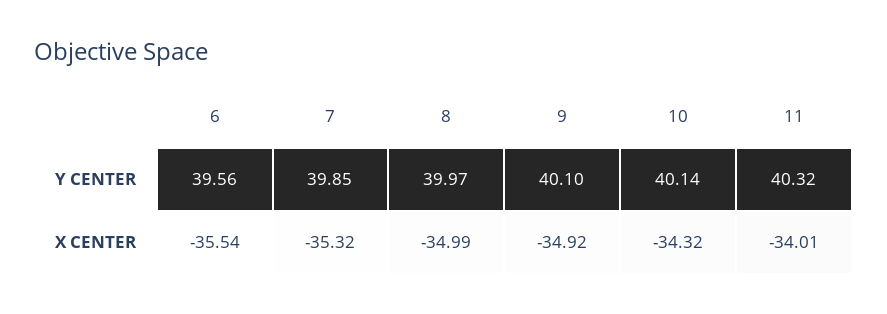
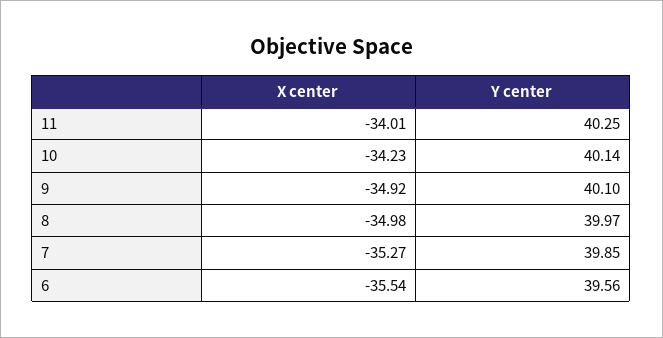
11, Y CENTER: 40.32 -> 40.25
7, X CENTER: -35.32 -> -35.27
8, X CENTER: -34.99 -> -34.98
10, X CENTER: -34.32 -> -34.23

